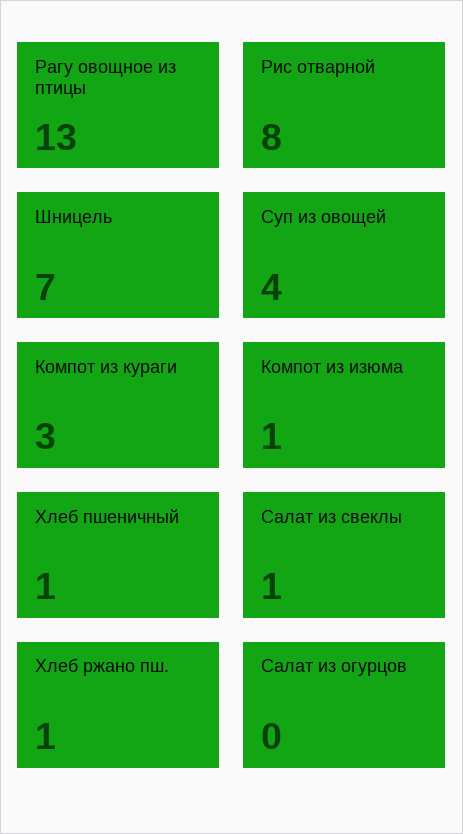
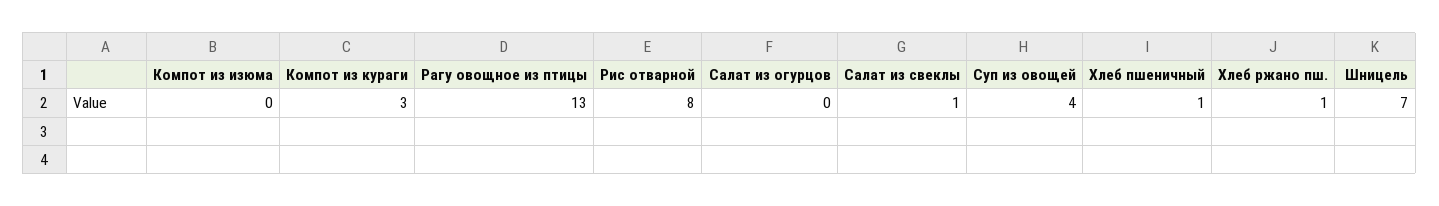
Компот из изюма: 1 -> 0

